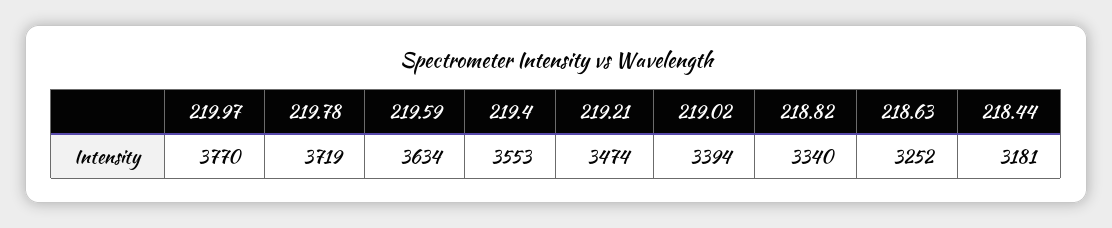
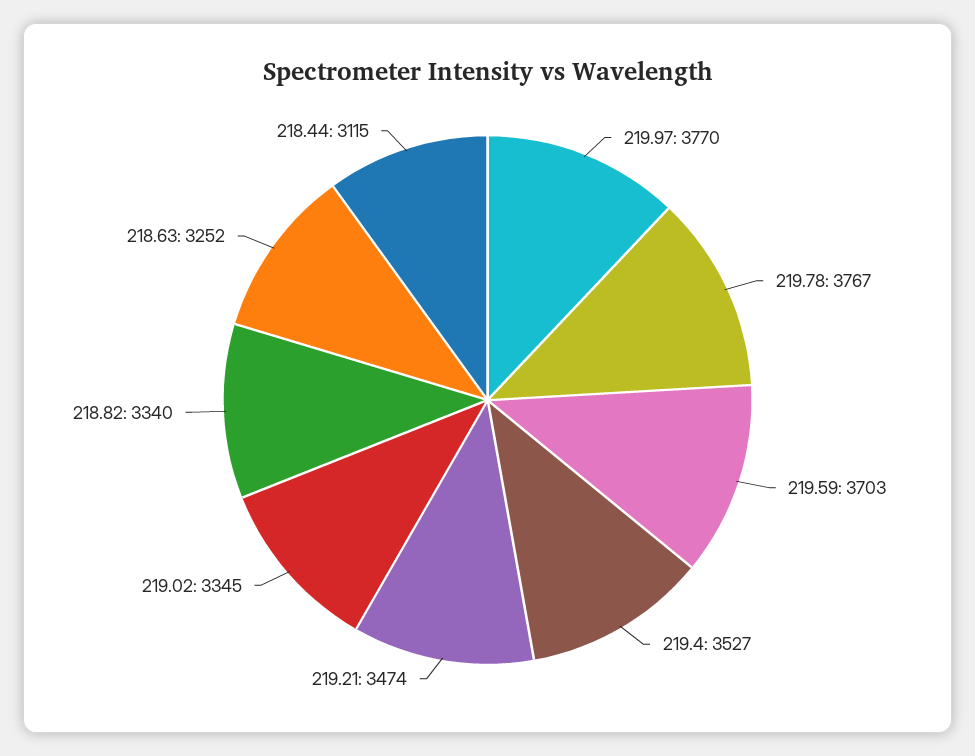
219.78: 3719 -> 3767
219.59: 3634 -> 3703
219.4: 3553 -> 3527
219.02: 3394 -> 3345
218.44: 3181 -> 3115

